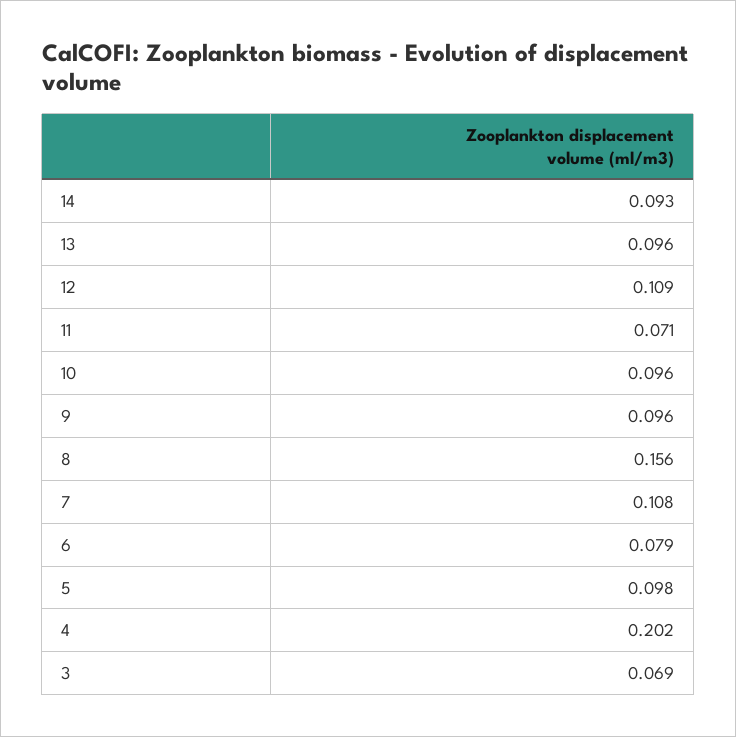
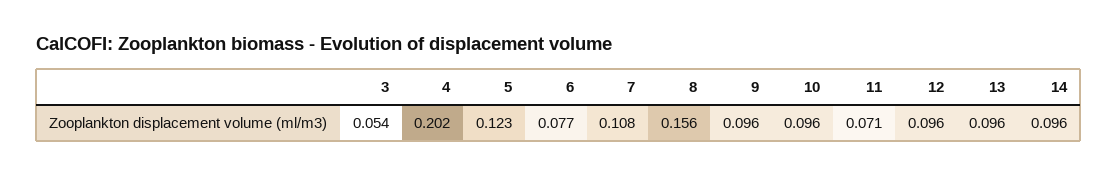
14: 0.093 -> 0.096
12: 0.109 -> 0.096
6: 0.079 -> 0.077
5: 0.098 -> 0.123
3: 0.069 -> 0.054

